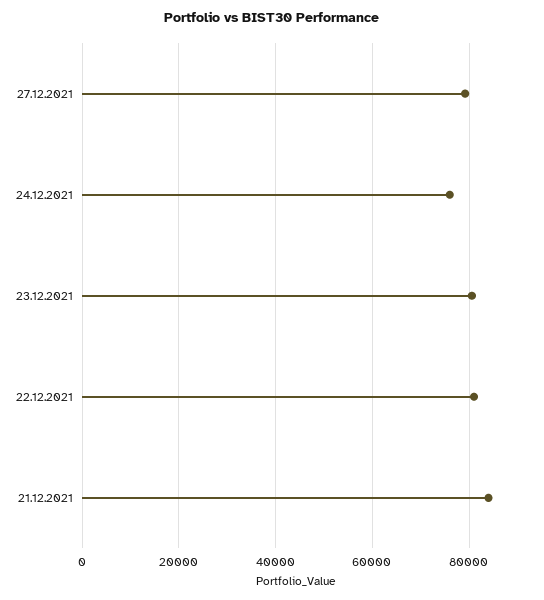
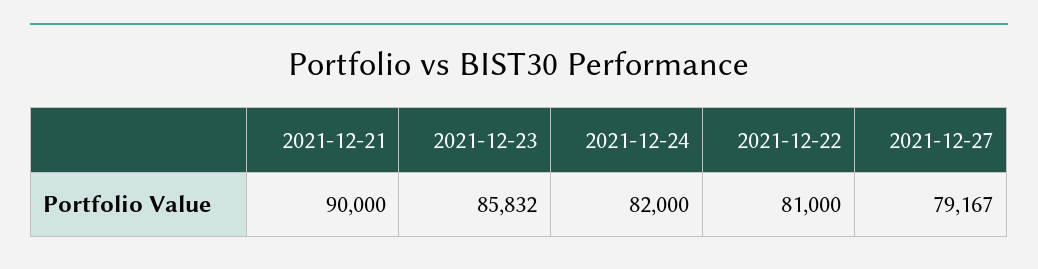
24.12.2021: 76000 -> 82000
23.12.2021: 80000 -> 85832
21.12.2021: 84000 -> 90000

